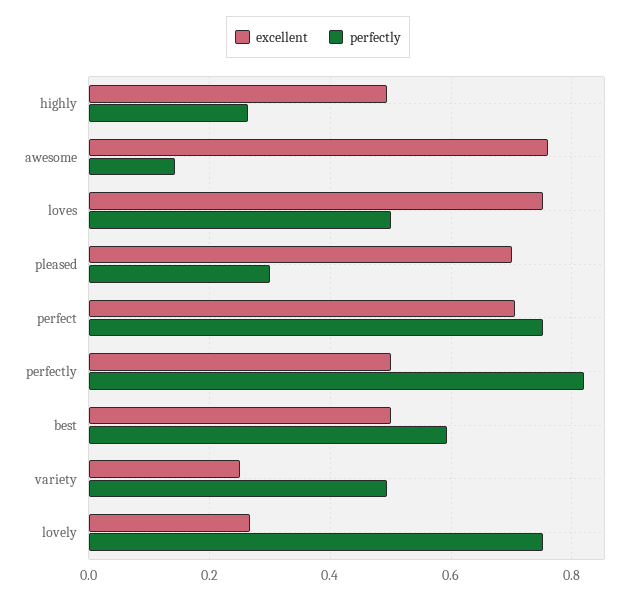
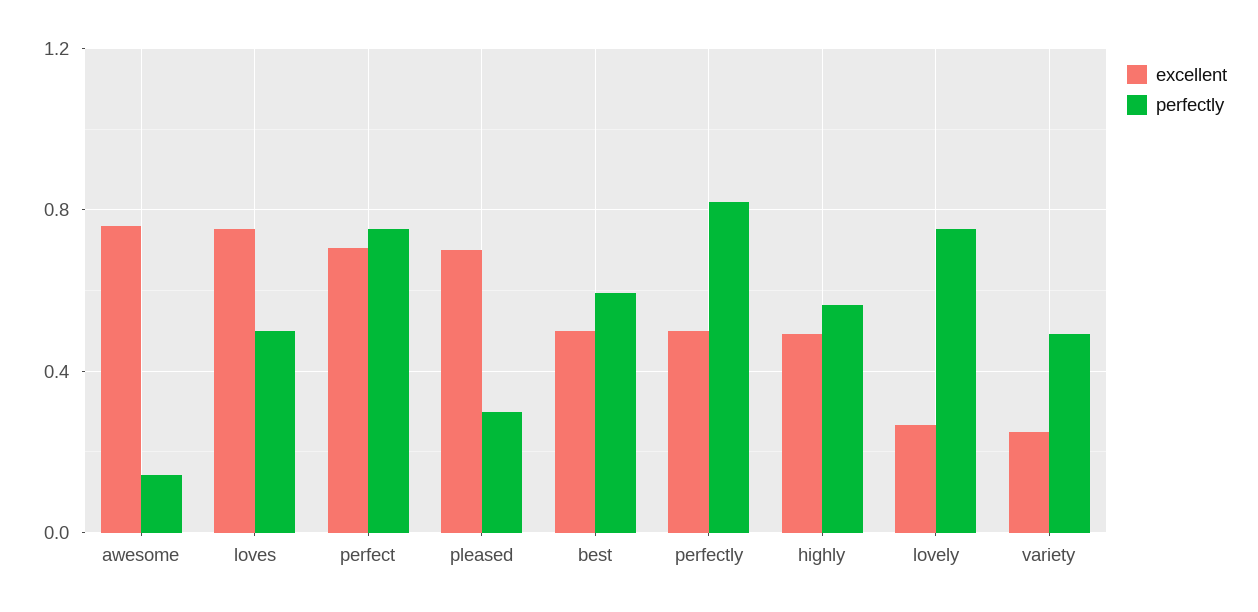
perfectly, highly: 0.26 -> 0.55

